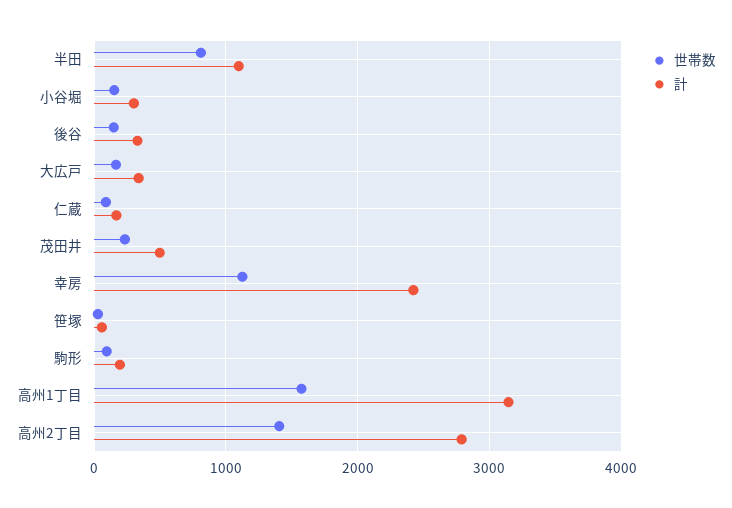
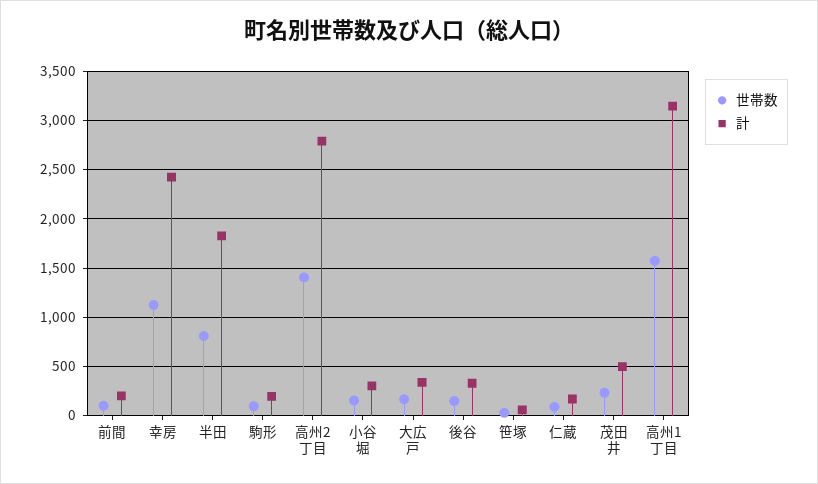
計, 半田: 1100 -> 1800
世帯数, 前間: none -> 100
計, 前間: none -> 200

